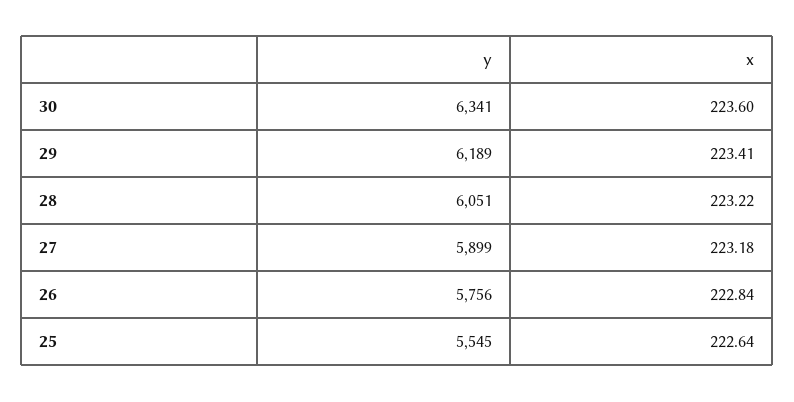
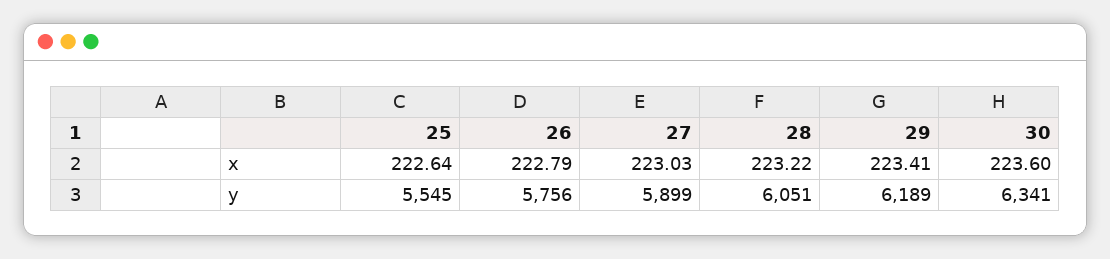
x, 27: 223.18 -> 223.03
x, 26: 222.84 -> 222.79

